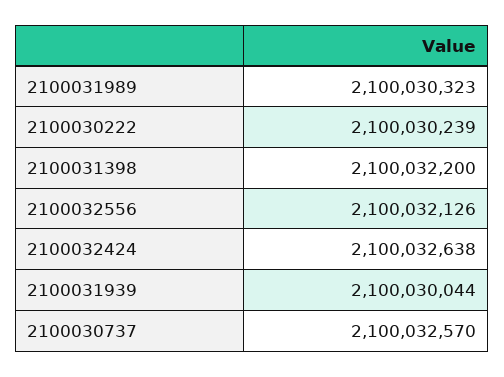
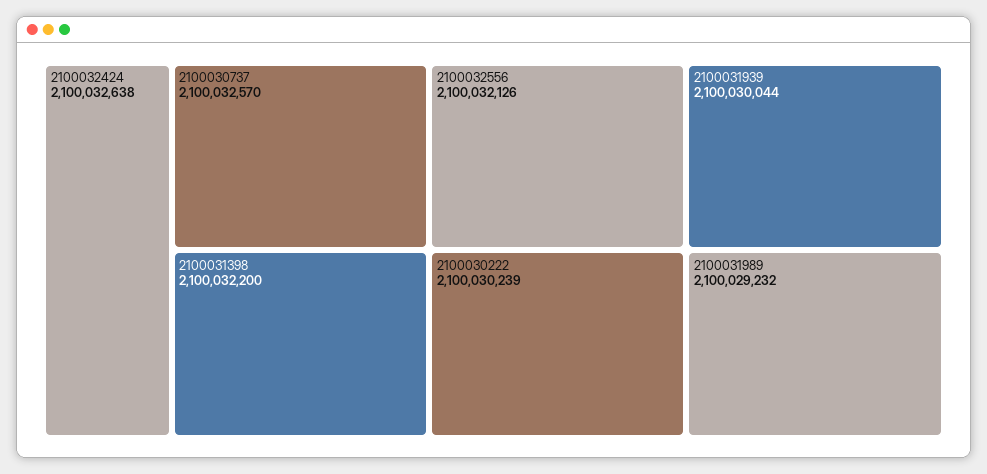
2100031989: 2100030323 -> 2100029232

